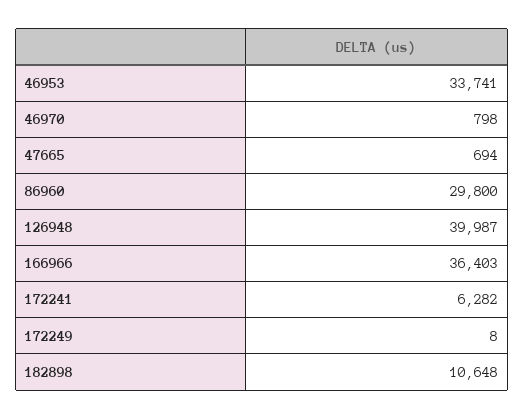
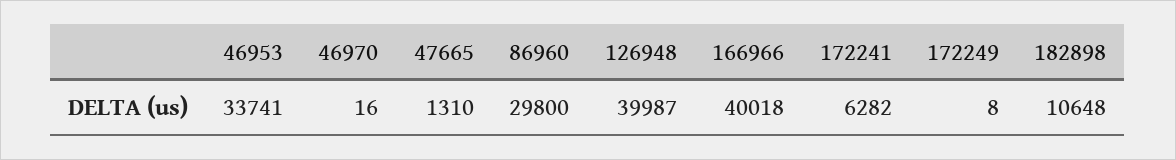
46970: 798 -> 16
47665: 694 -> 1310
166966: 36403 -> 40018

